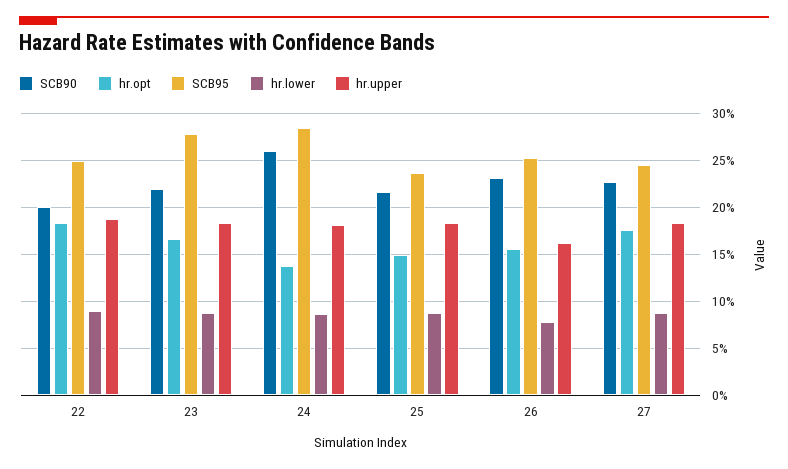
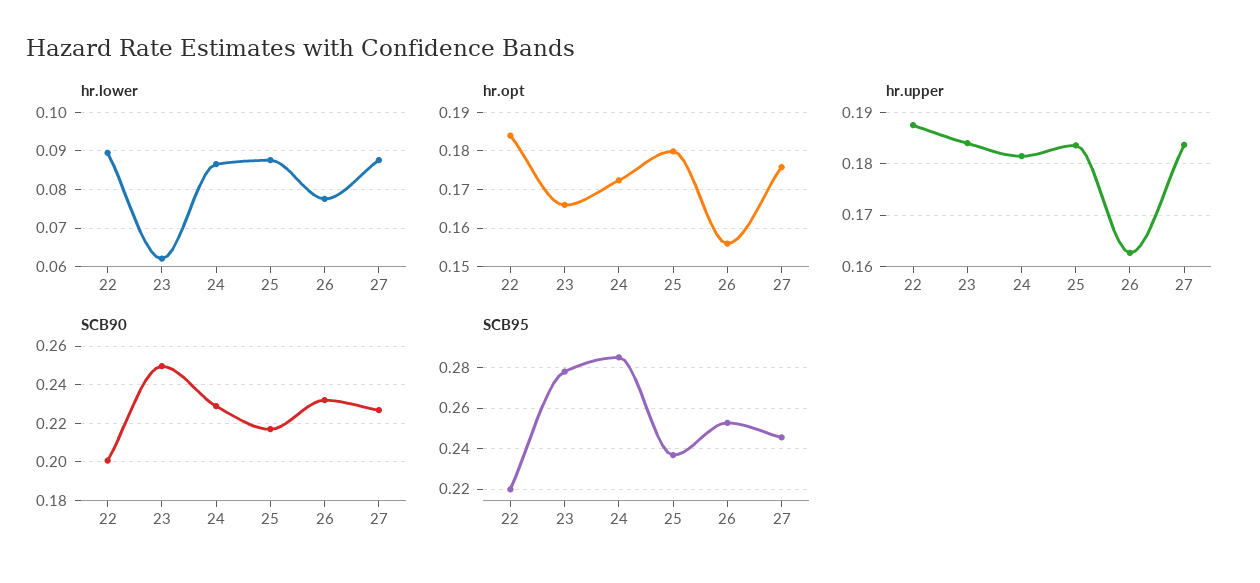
SCB95, 22: 0.25 -> 0.22
SCB90, 23: 0.22 -> 0.25
hr.lower, 23: 0.09 -> 0.062
SCB90, 24: 0.26 -> 0.23
hr.opt, 24: 0.14 -> 0.172
hr.opt, 25: 0.15 -> 0.18

